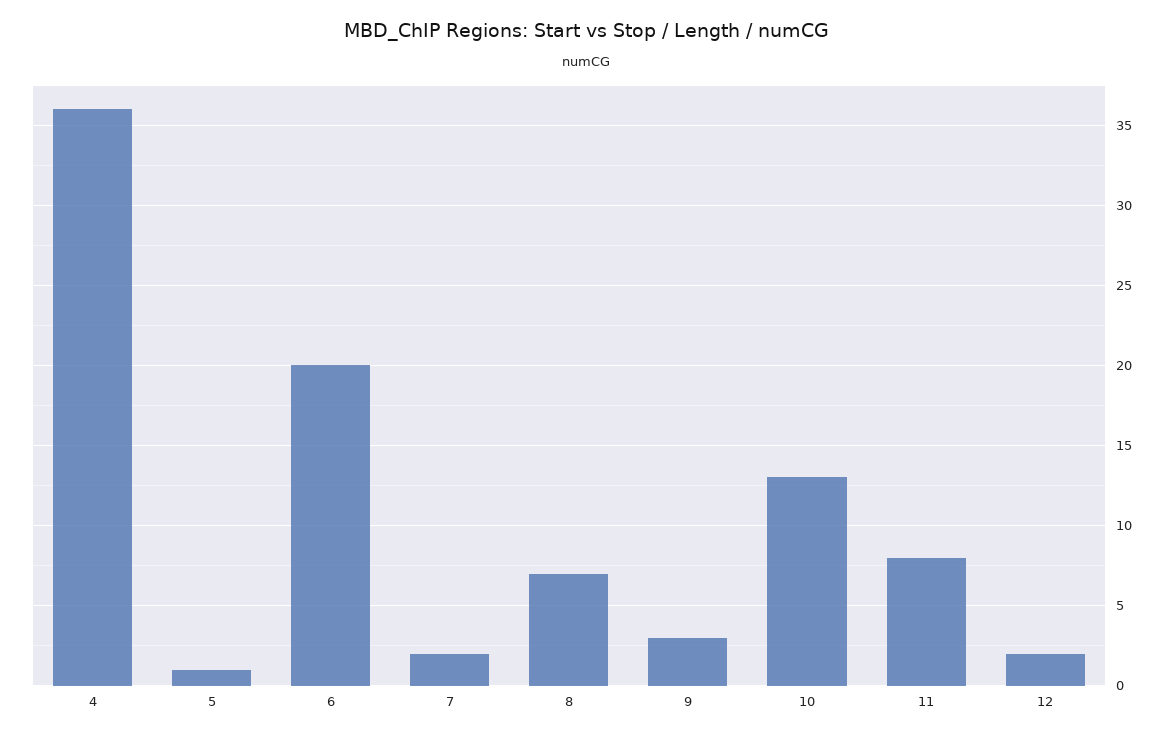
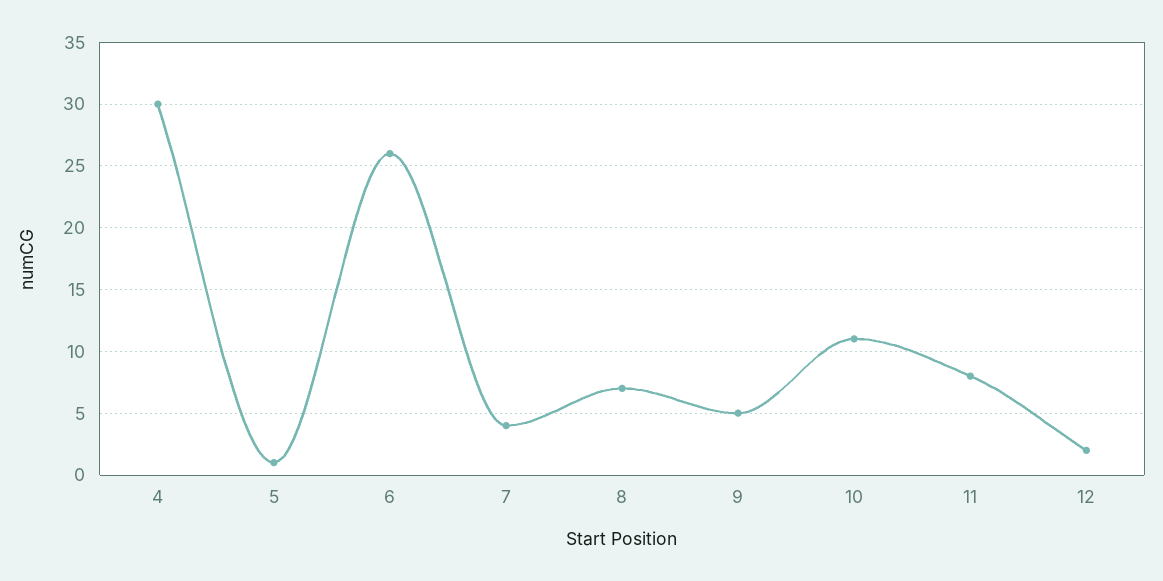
4: 36 -> 30
6: 20 -> 26
7: 2 -> 4
9: 3 -> 5
10: 13 -> 11

